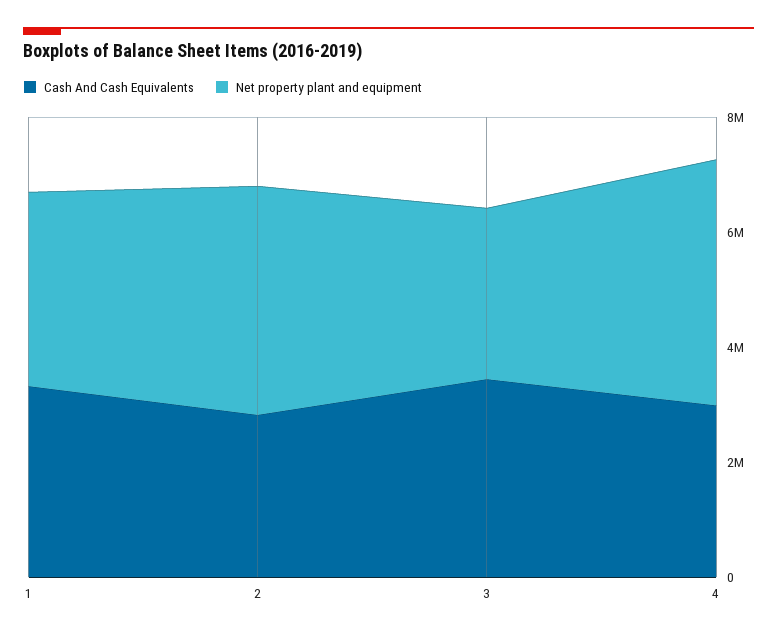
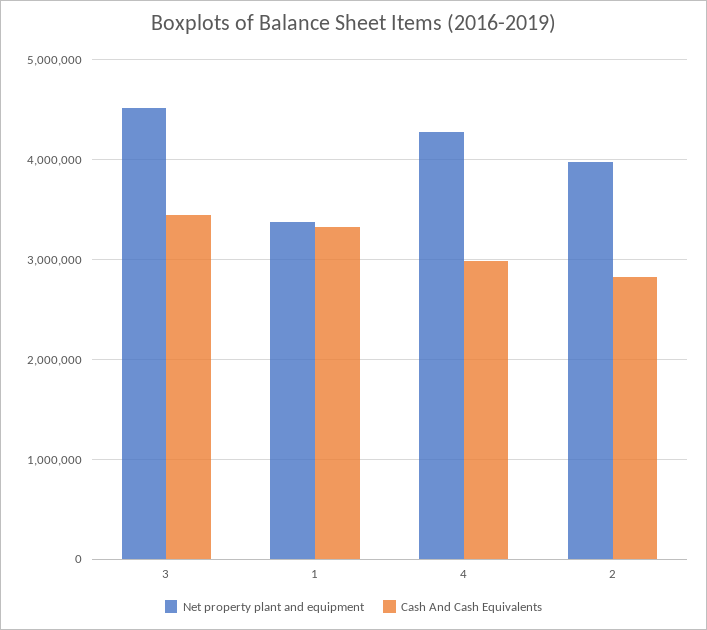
Net property plant and equipment, 3: 3000000 -> 4500000

